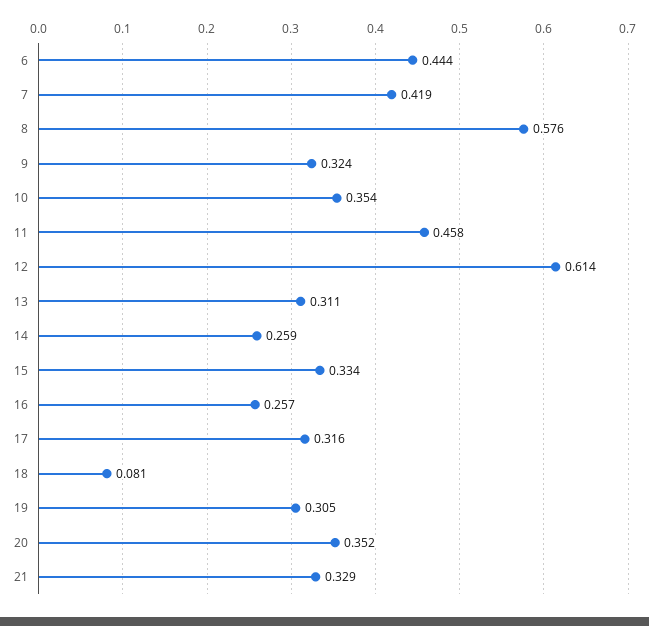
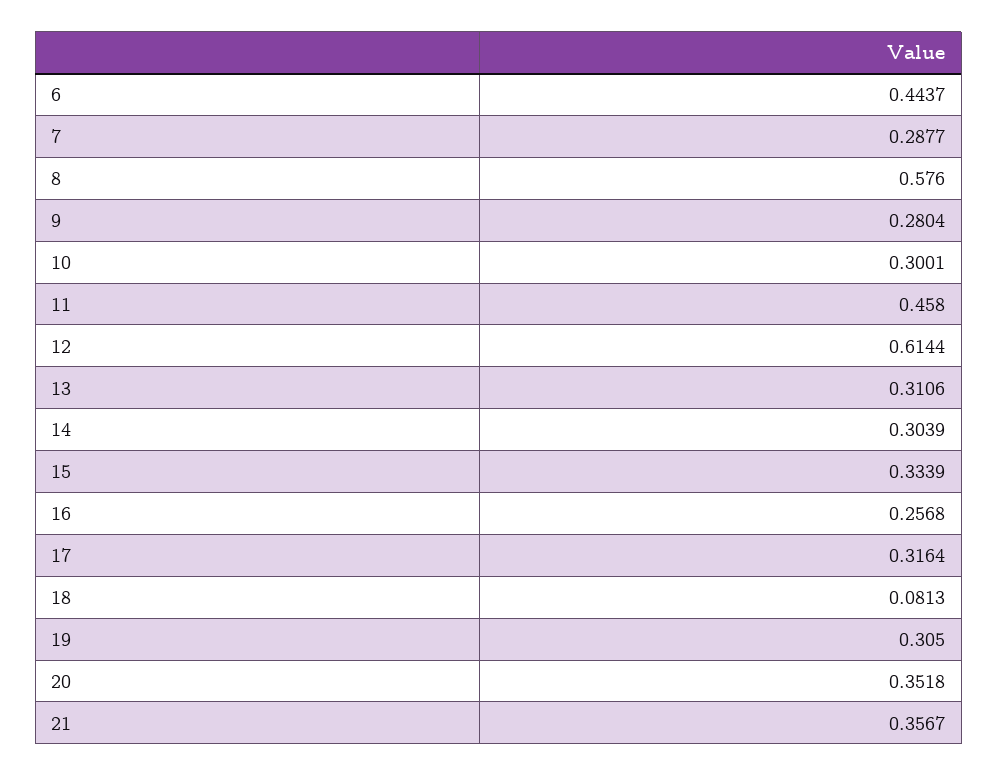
7: 0.419 -> 0.2877
9: 0.324 -> 0.2804
10: 0.354 -> 0.3001
14: 0.259 -> 0.3039
21: 0.329 -> 0.3567

